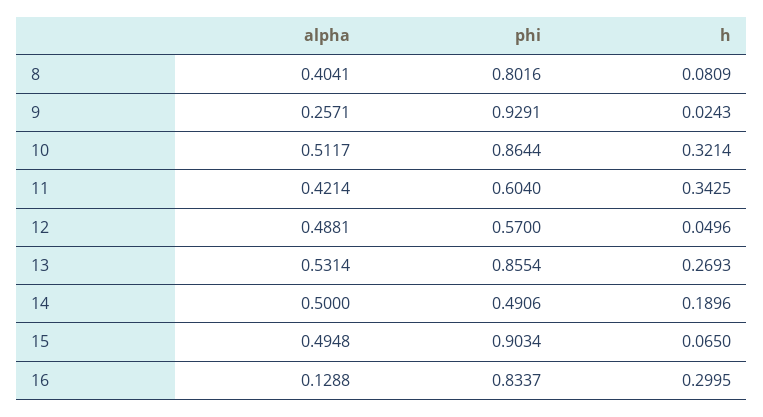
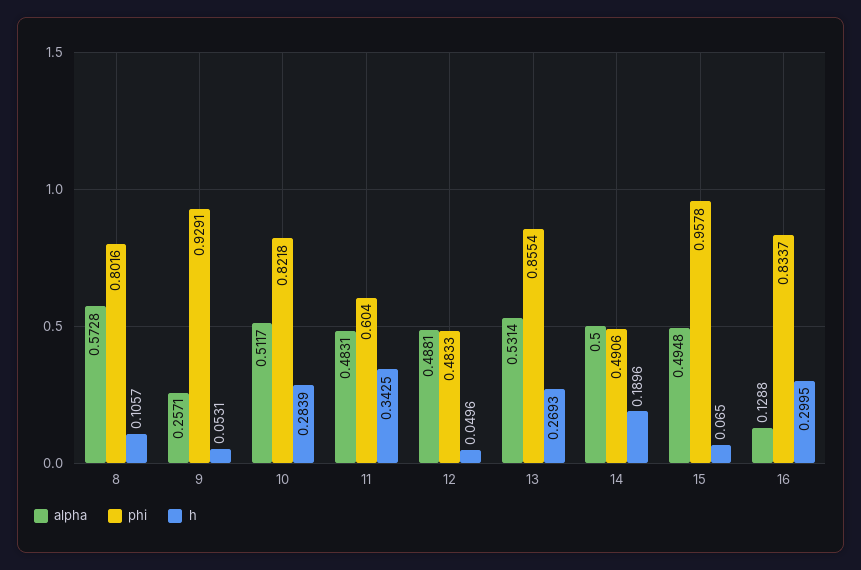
alpha, 8: 0.4041 -> 0.5728
h, 8: 0.0809 -> 0.1057
h, 9: 0.0243 -> 0.0531
phi, 10: 0.8644 -> 0.8218
h, 10: 0.3214 -> 0.2839
alpha, 11: 0.4214 -> 0.4831
phi, 12: 0.57 -> 0.4833
phi, 15: 0.9034 -> 0.9578

